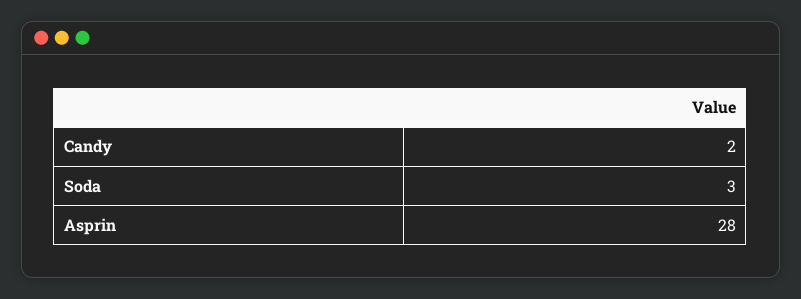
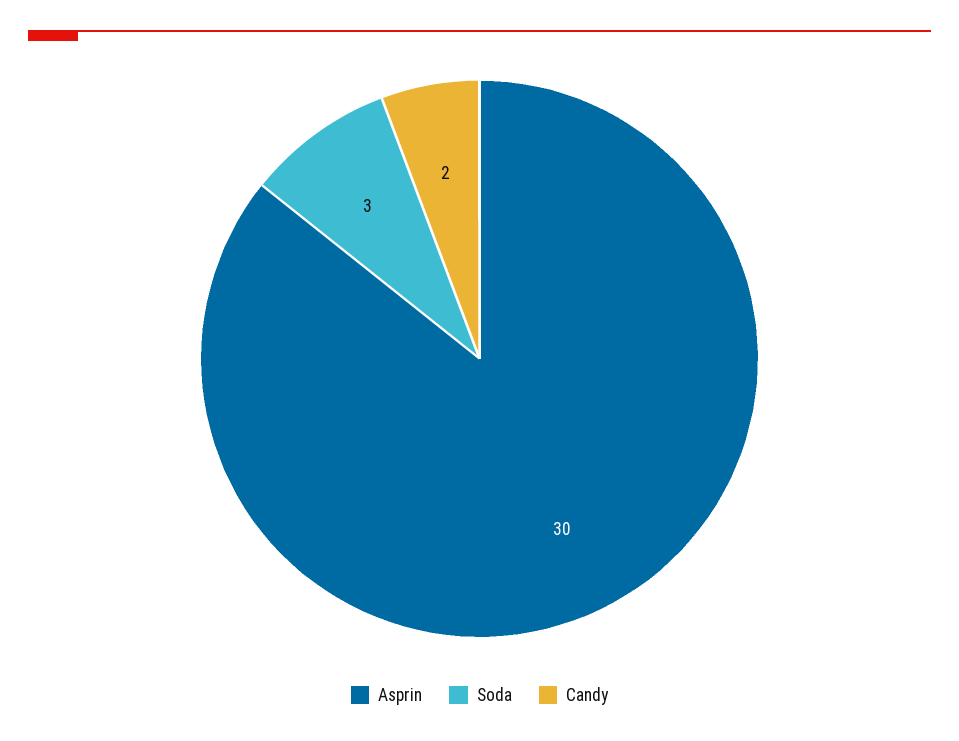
Asprin: 28 -> 30

